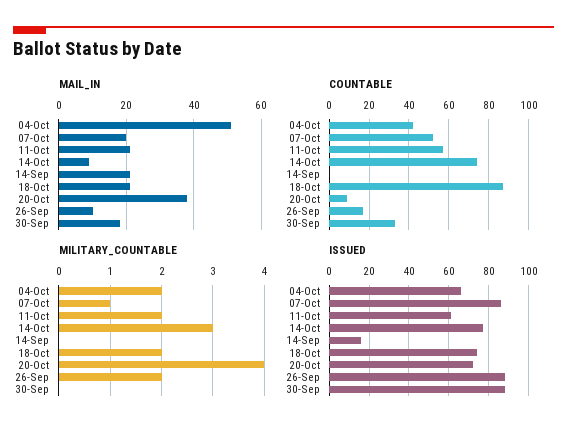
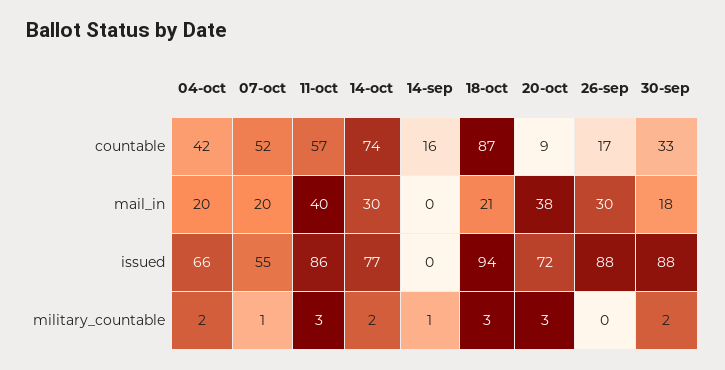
MAIL_IN, 04-Oct: 50 -> 20
MAIL_IN, 11-Oct: 20 -> 40
MAIL_IN, 14-Oct: 10 -> 30
MAIL_IN, 14-Sep: 20 -> 0
MAIL_IN, 26-Sep: 10 -> 30
COUNTABLE, 14-Sep: 0 -> 16
MILITARY_COUNTABLE, 11-Oct: 2 -> 3
MILITARY_COUNTABLE, 14-Oct: 3 -> 2
MILITARY_COUNTABLE, 14-Sep: 0 -> 1
MILITARY_COUNTABLE, 18-Oct: 2 -> 3
MILITARY_COUNTABLE, 20-Oct: 4 -> 3
MILITARY_COUNTABLE, 26-Sep: 2 -> 0
MILITARY_COUNTABLE, 30-Sep: 0 -> 2
ISSUED, 07-Oct: 85 -> 55
ISSUED, 11-Oct: 60 -> 86
ISSUED, 14-Sep: 15 -> 0
ISSUED, 18-Oct: 75 -> 94

